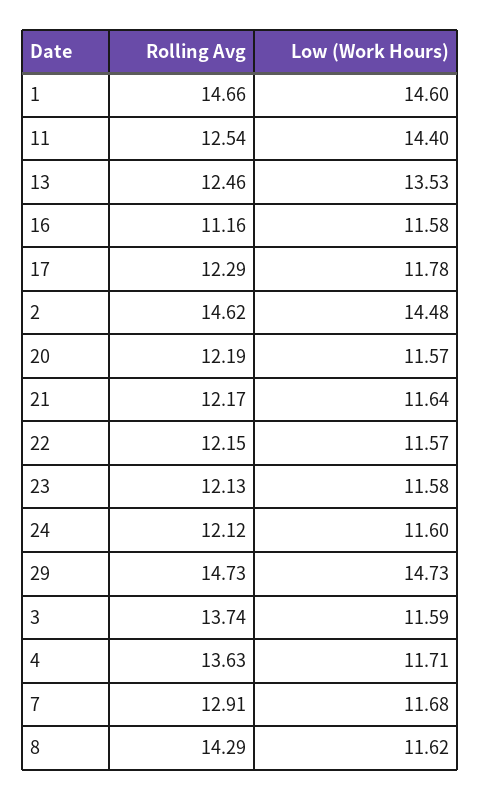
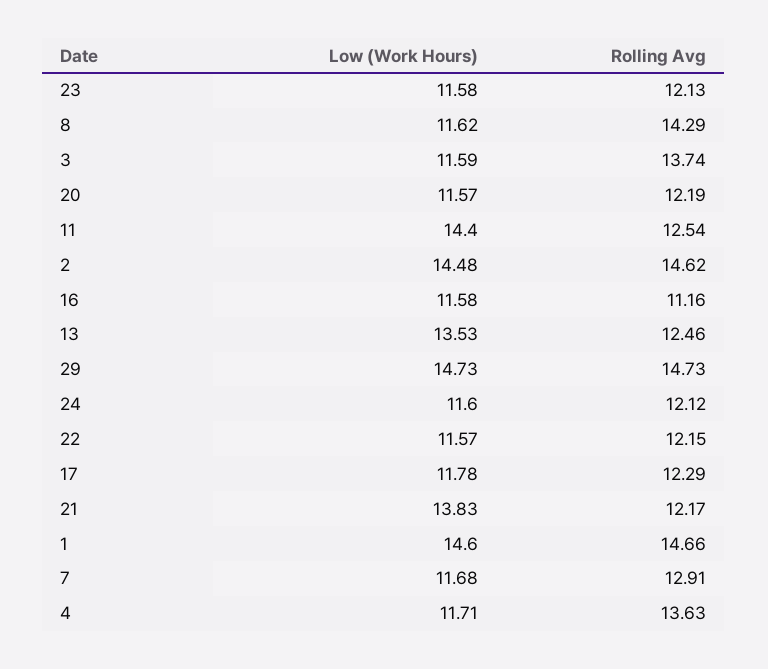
Low (Work Hours), 21: 11.64 -> 13.83

